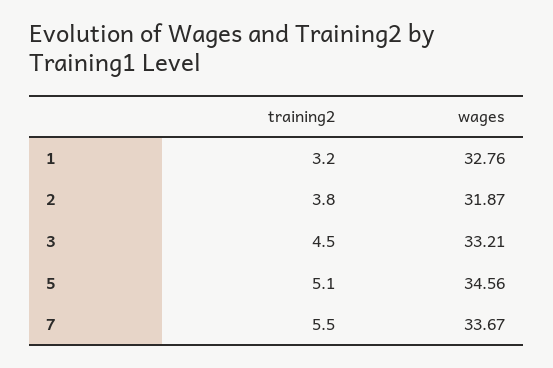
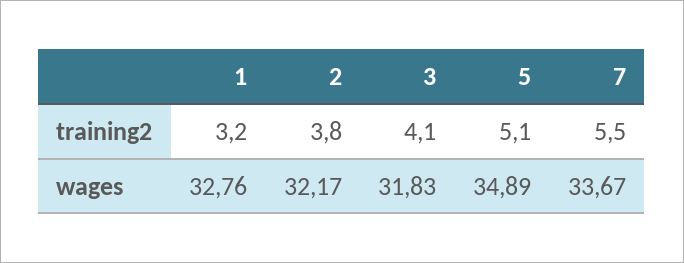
wages, 2: 31.87 -> 32.17
training2, 3: 4.5 -> 4.1
wages, 3: 33.21 -> 31.83
wages, 5: 34.56 -> 34.89

